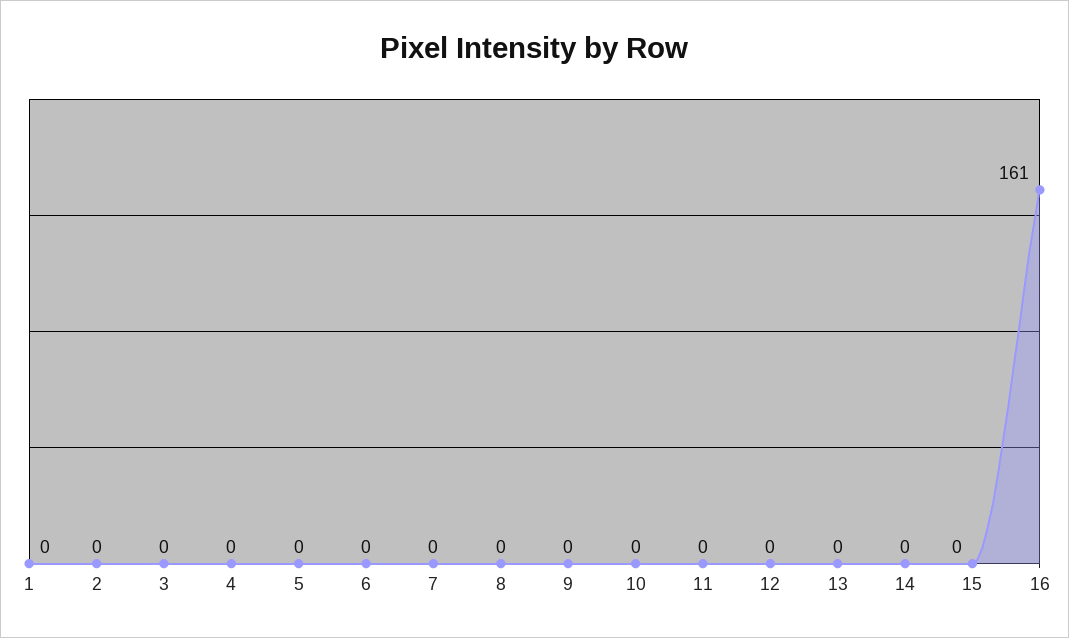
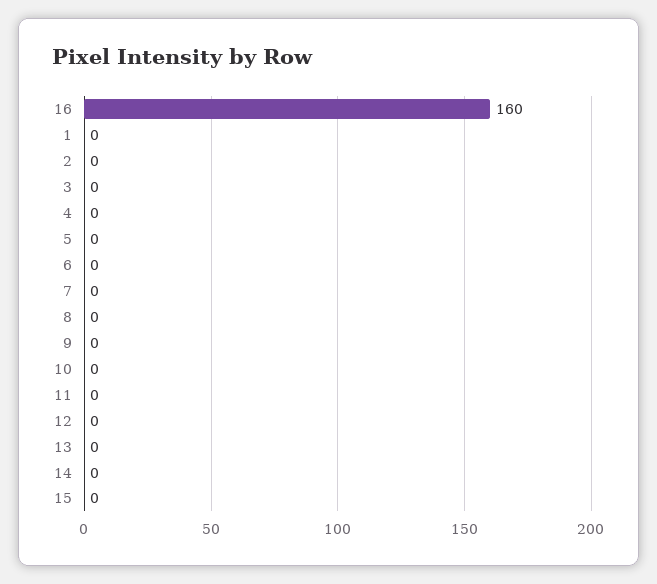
16: 161 -> 160

